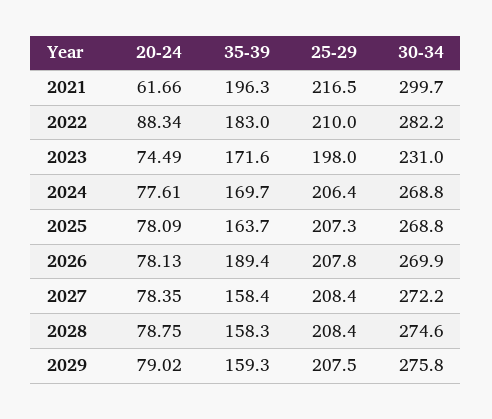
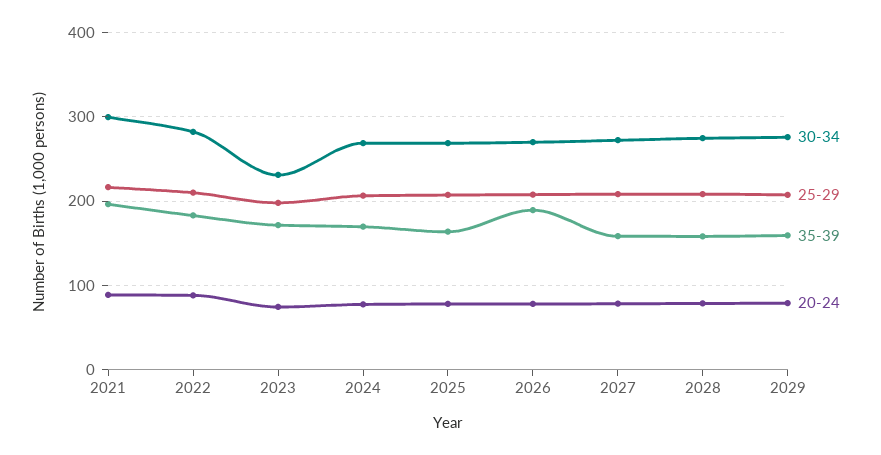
20-24, 2021: 61.66 -> 90

